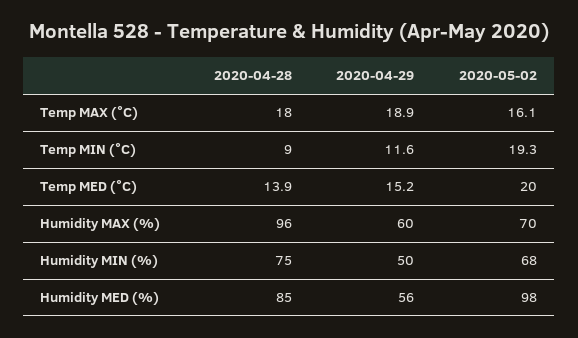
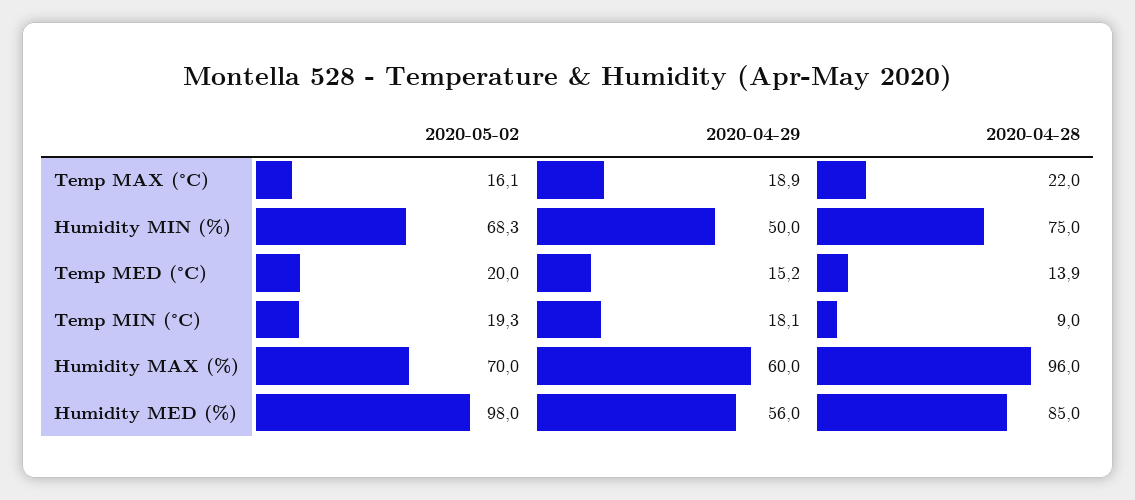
2020-04-28, Temp MAX (°C): 18 -> 22
2020-04-29, Temp MIN (°C): 11.6 -> 18.1
2020-05-02, Humidity MIN (%): 68 -> 68.3

